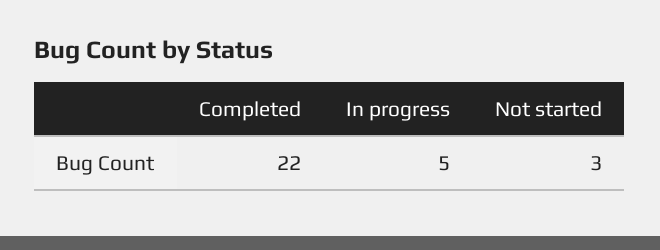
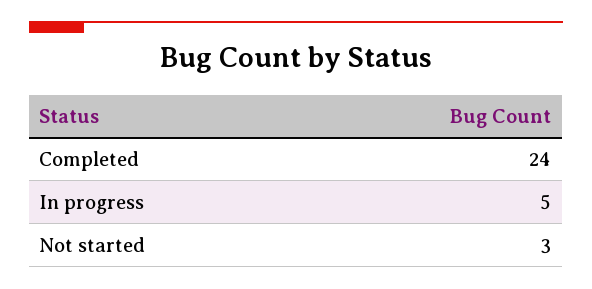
Completed: 22 -> 24

